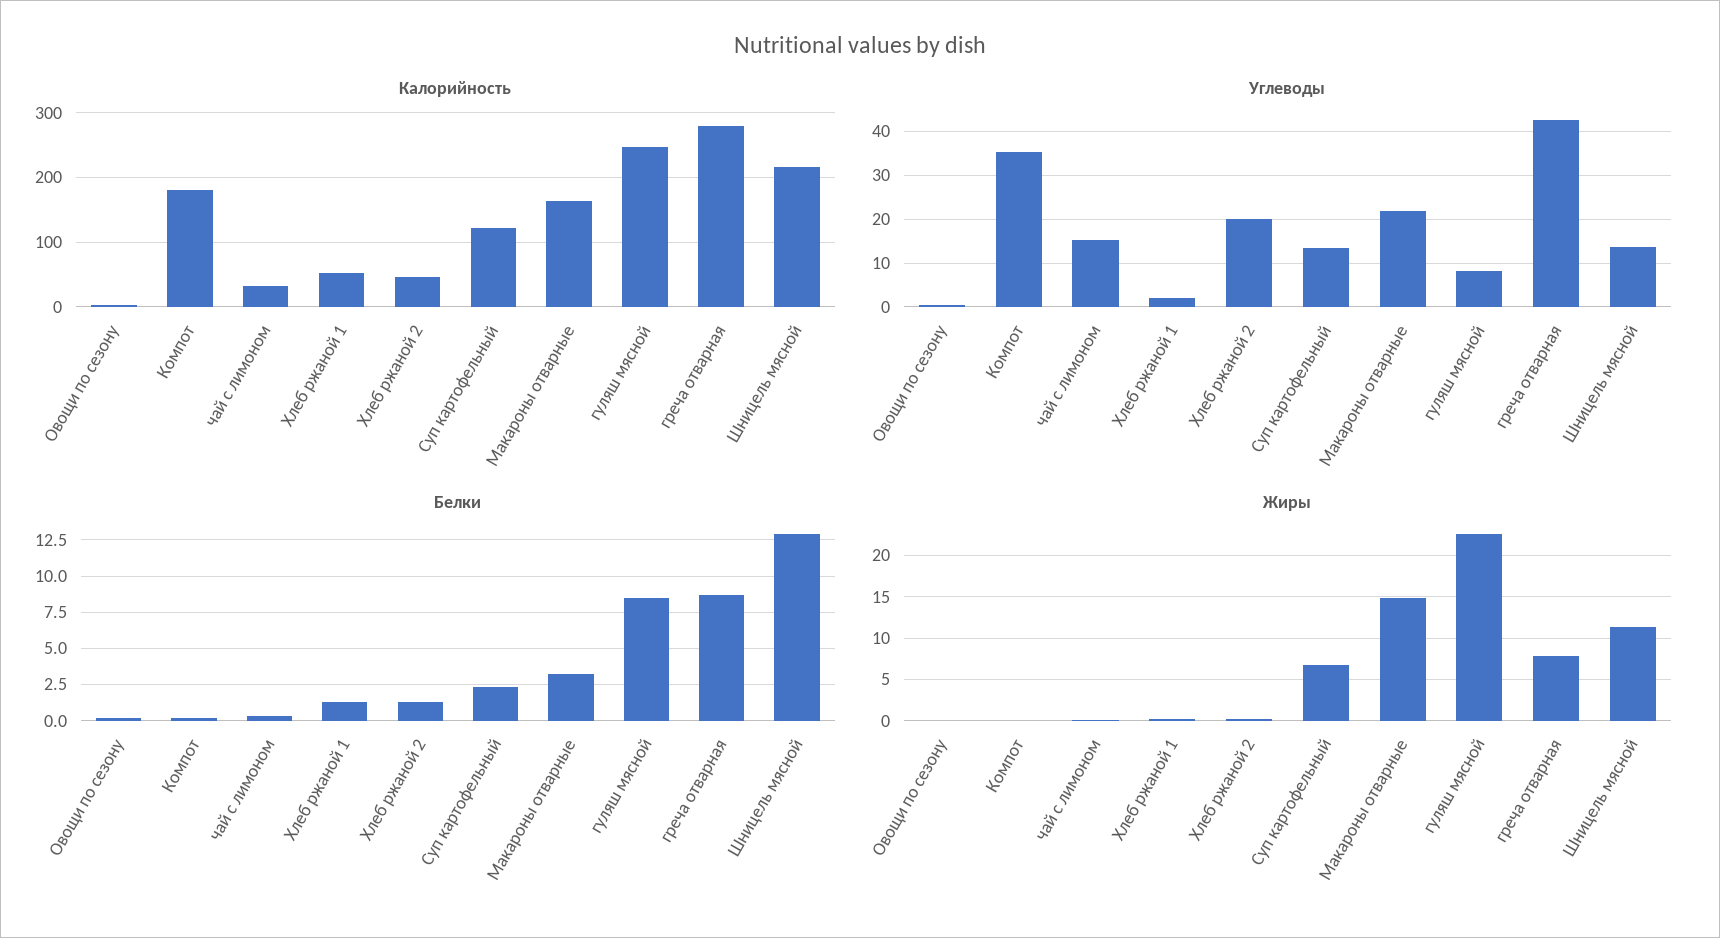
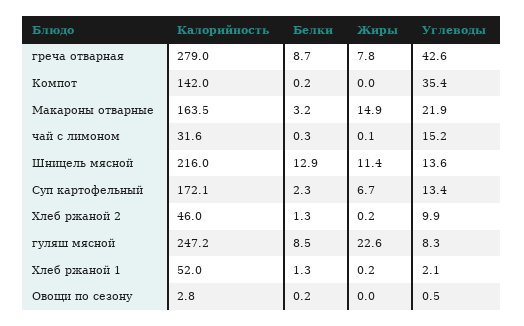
Калорийность, Компот: 180 -> 142
Калорийность, Суп картофельный: 120 -> 172.1
Углеводы, Хлеб ржаной 2: 20 -> 9.9

